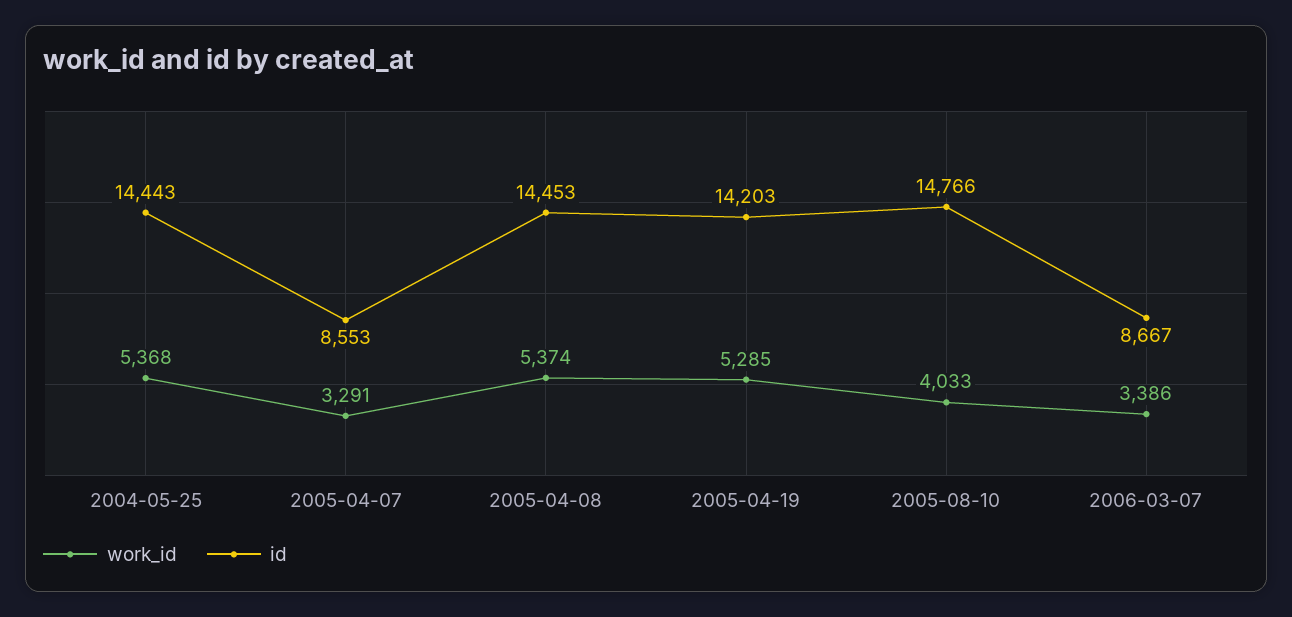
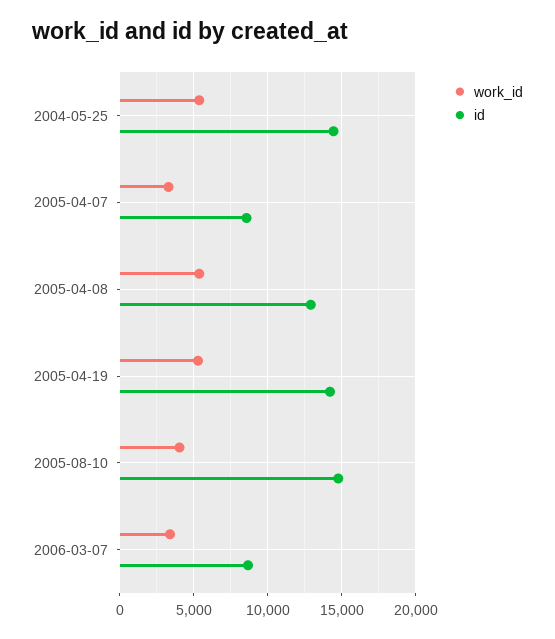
id, 2005-04-08: 14453 -> 13000

